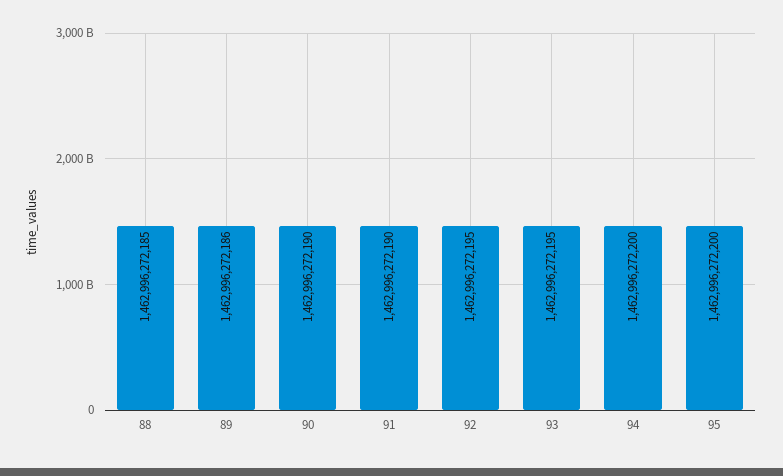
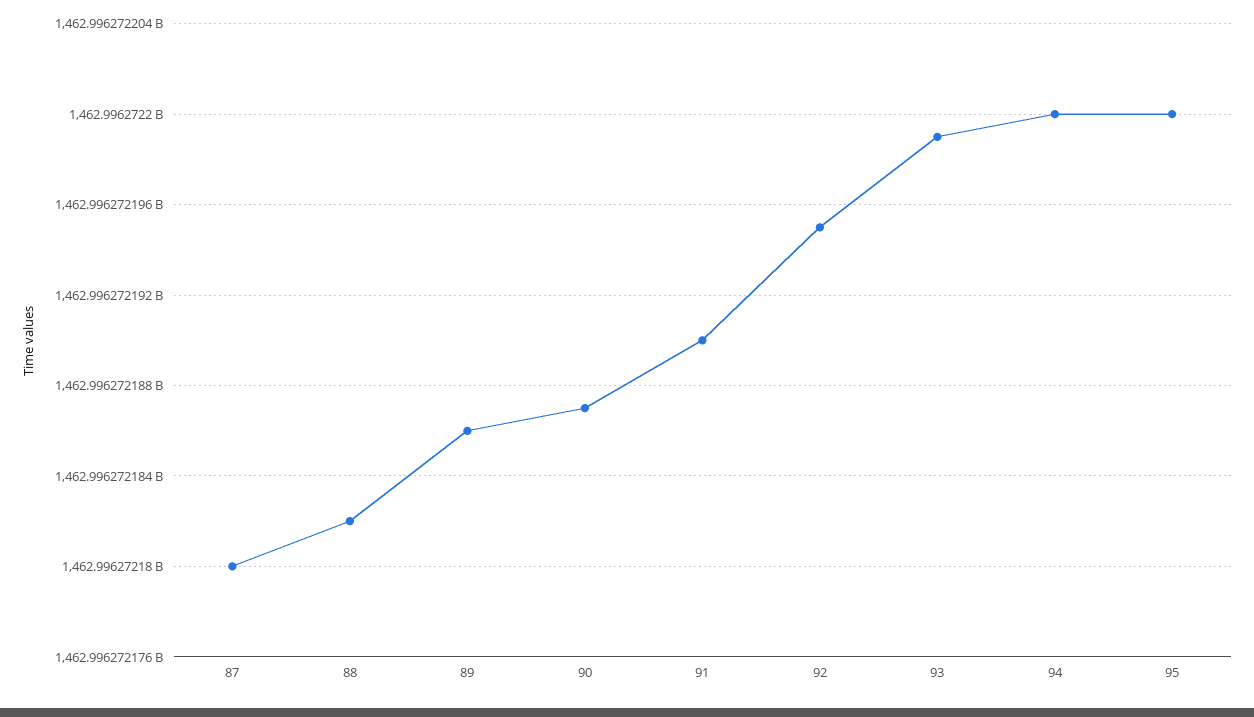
88: 1462996272185 -> 1462996272182
90: 1462996272190 -> 1462996272187
93: 1462996272195 -> 1462996272199
87: none -> 1462996272180

